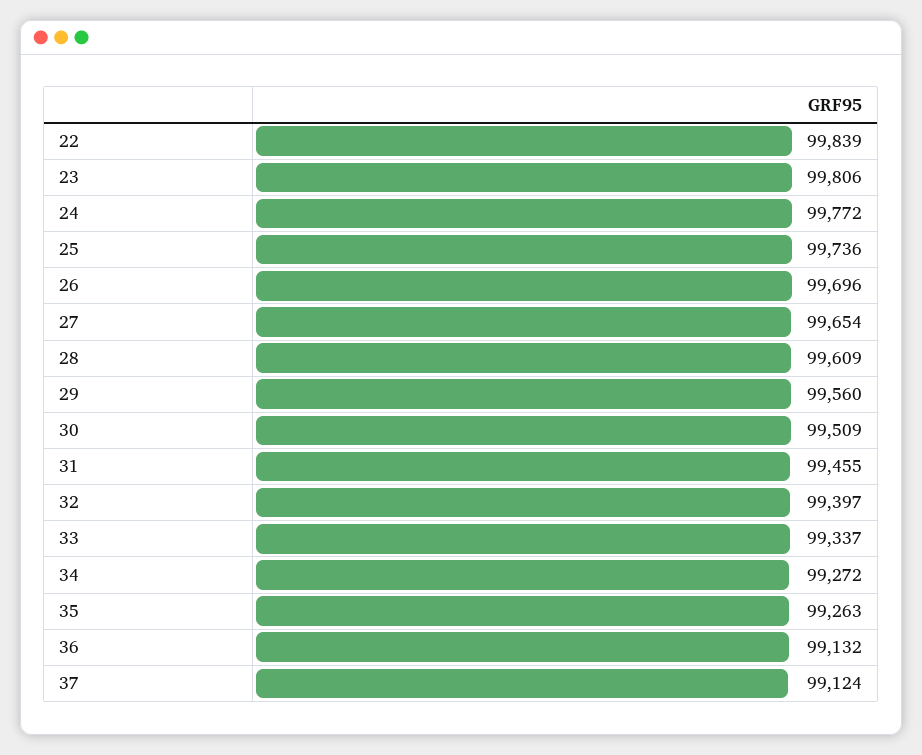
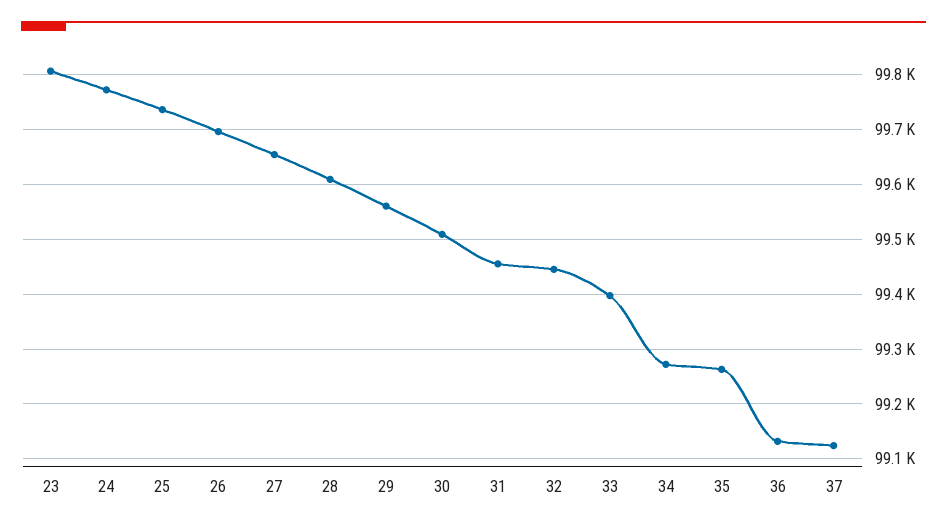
22: 99839 -> none
32: 99397 -> 99440
33: 99337 -> 99400

